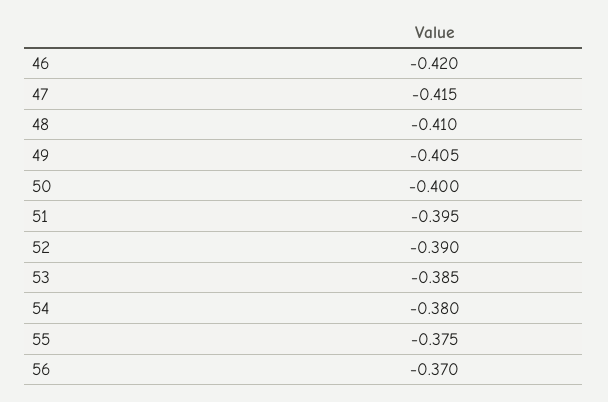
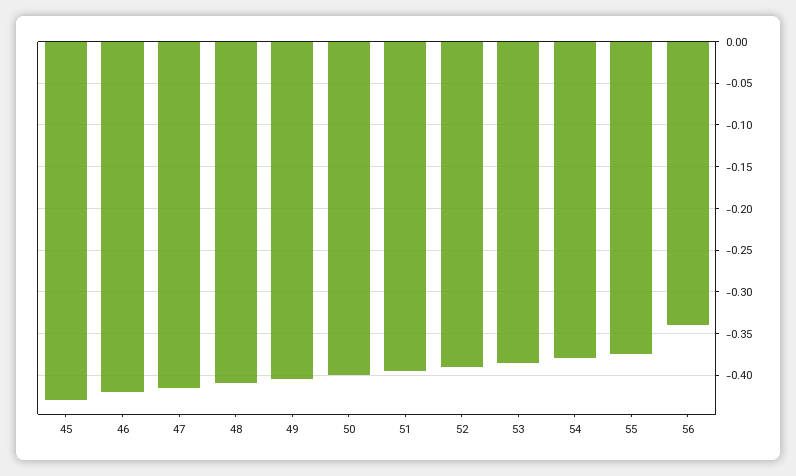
56: -0.37 -> -0.34
45: none -> -0.43

